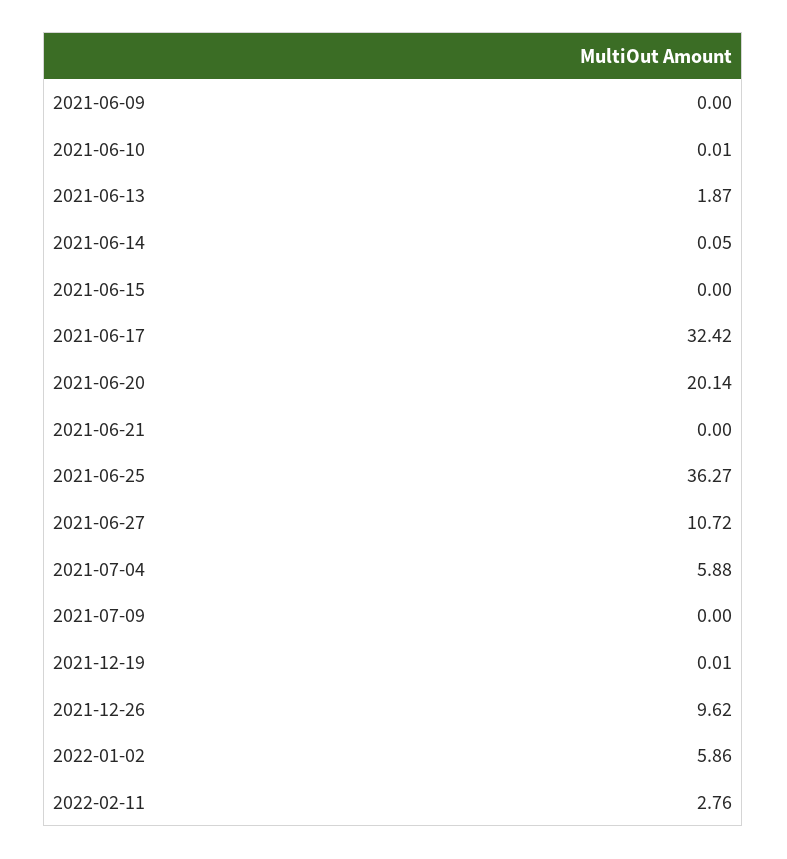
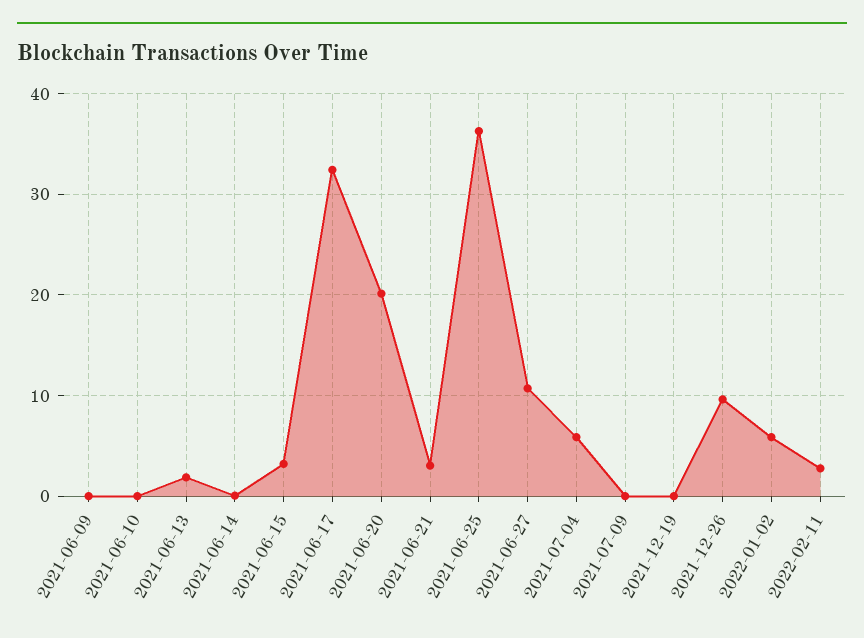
2021-06-15: 0 -> 3
2021-06-21: 0 -> 3

